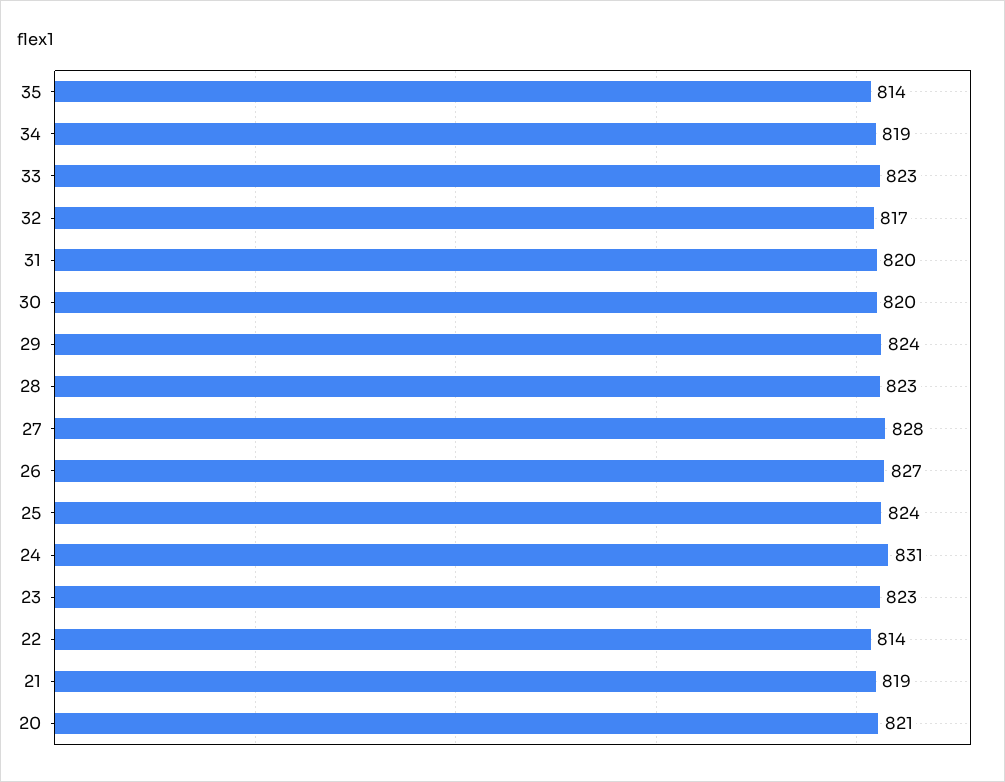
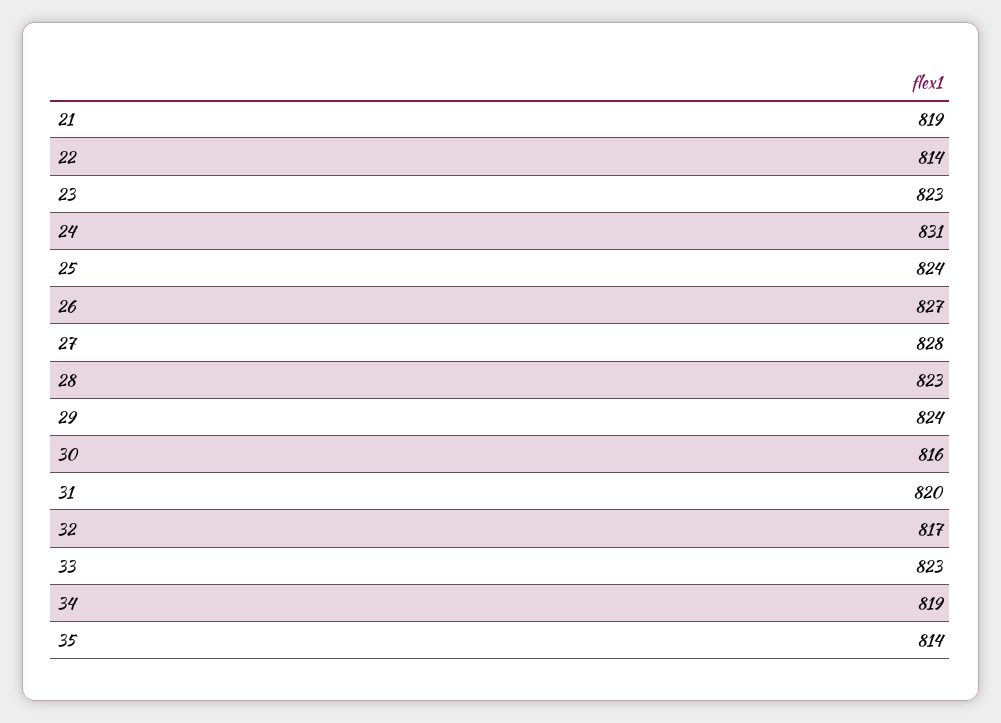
30: 820 -> 816
20: 821 -> none

